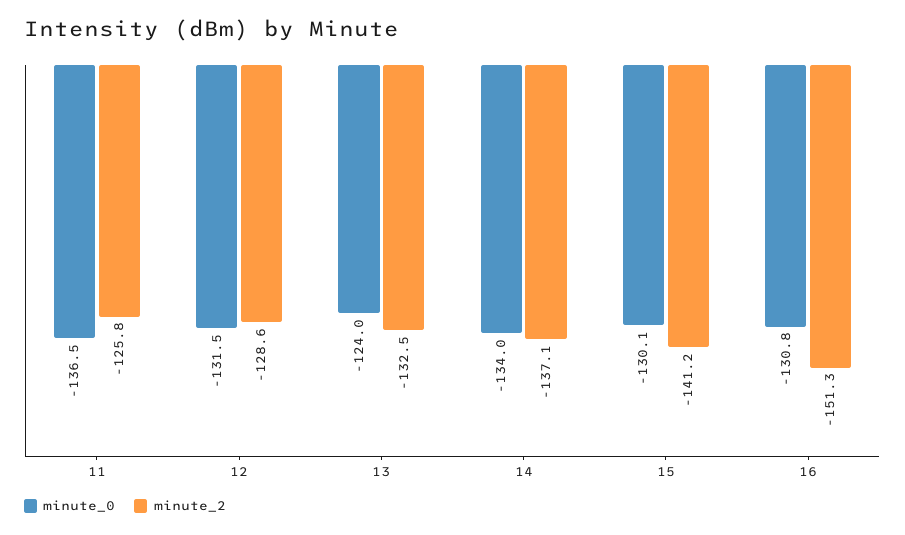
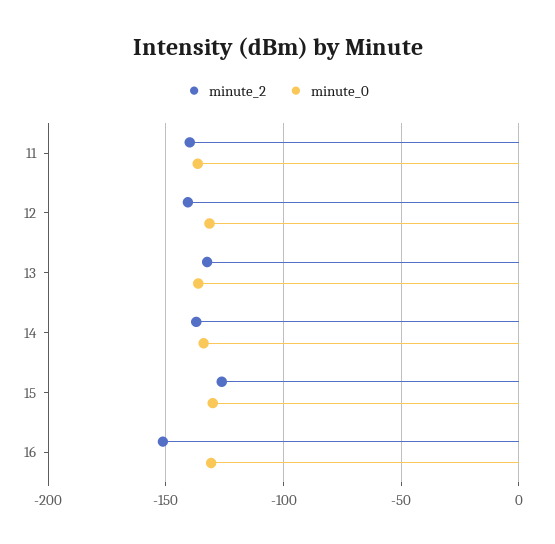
minute_2, 11: -125.8 -> -140
minute_2, 12: -128.6 -> -140
minute_0, 13: -124 -> -135
minute_2, 15: -141.2 -> -125

